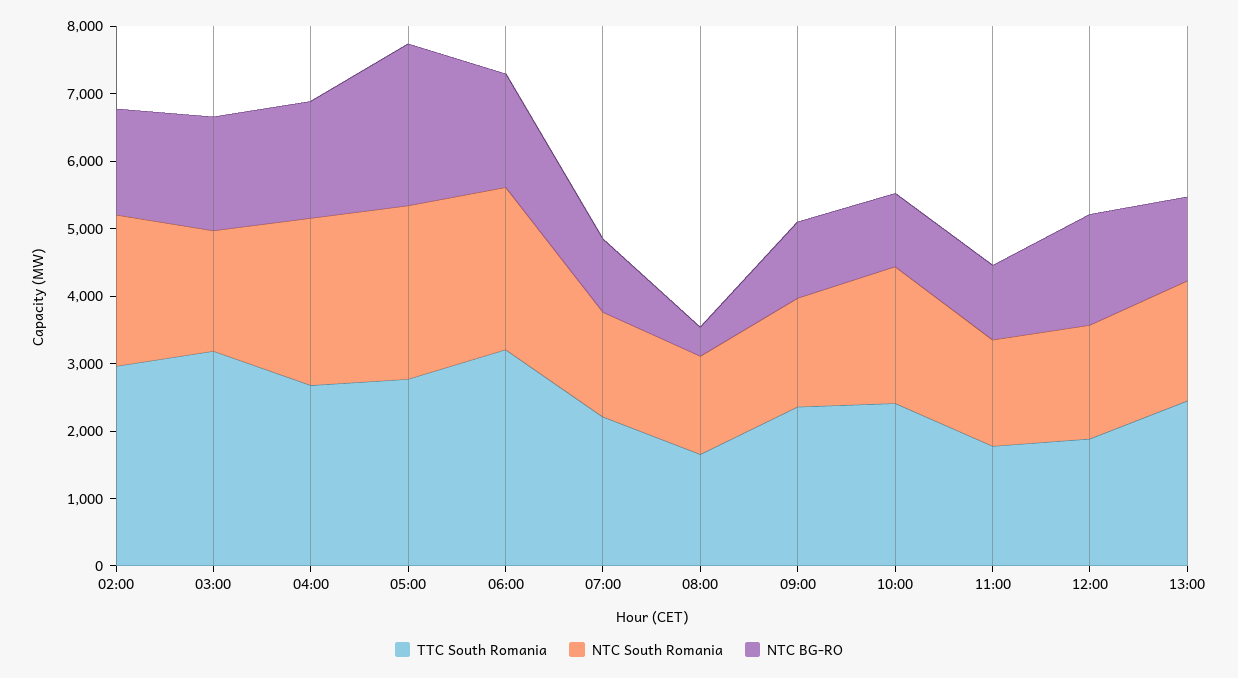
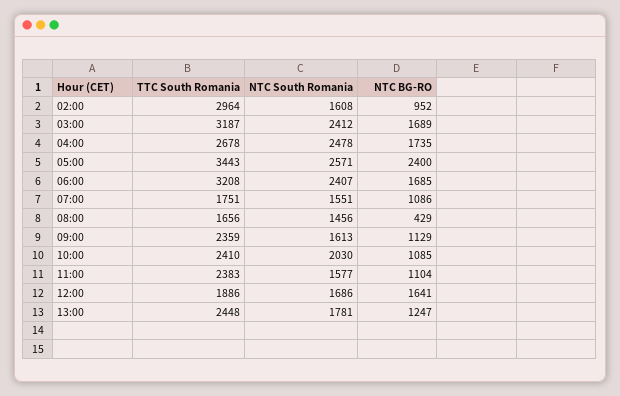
NTC South Romania, 02:00: 2200 -> 1608
NTC BG-RO, 02:00: 1600 -> 952
NTC South Romania, 03:00: 1800 -> 2412
TTC South Romania, 05:00: 2800 -> 3443
TTC South Romania, 07:00: 2200 -> 1751
TTC South Romania, 11:00: 1800 -> 2383

